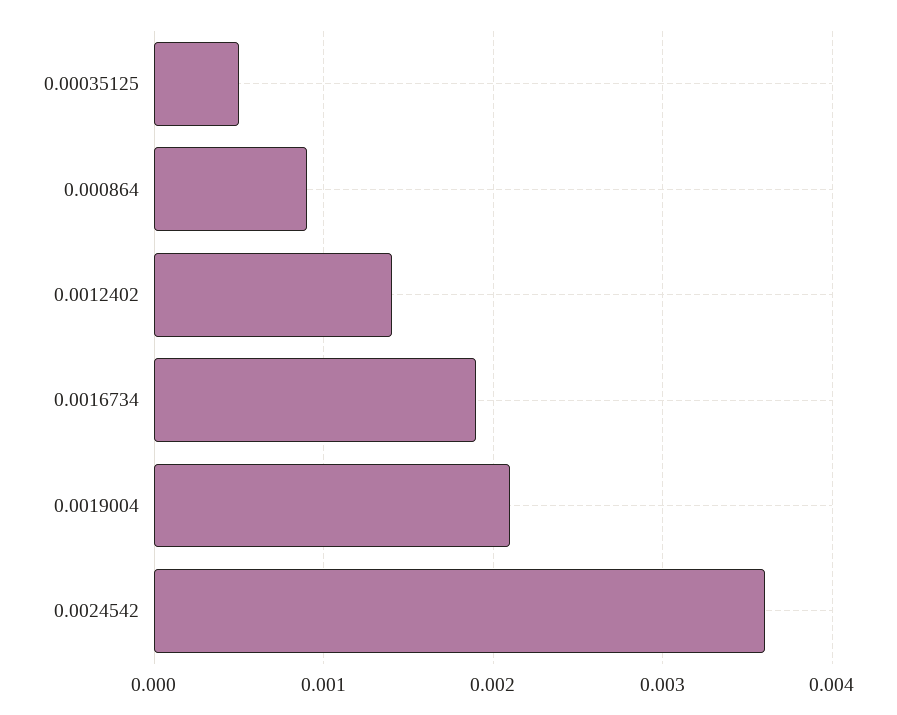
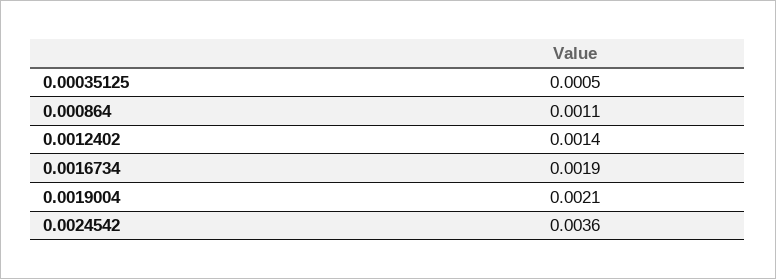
0.000864: 0.0009 -> 0.0011

